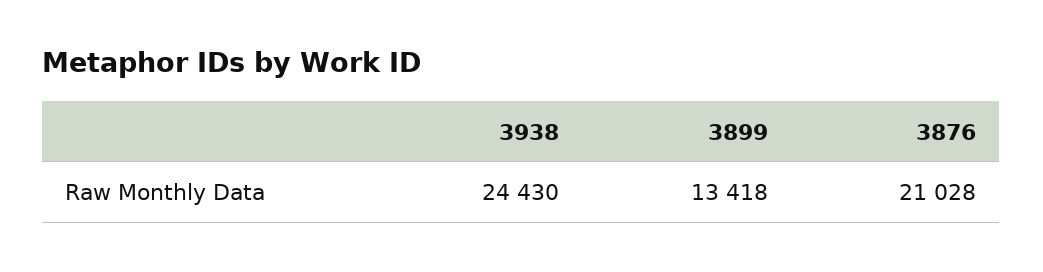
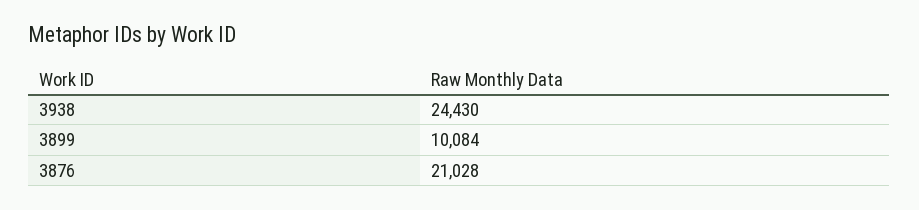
3899: 13418 -> 10084

